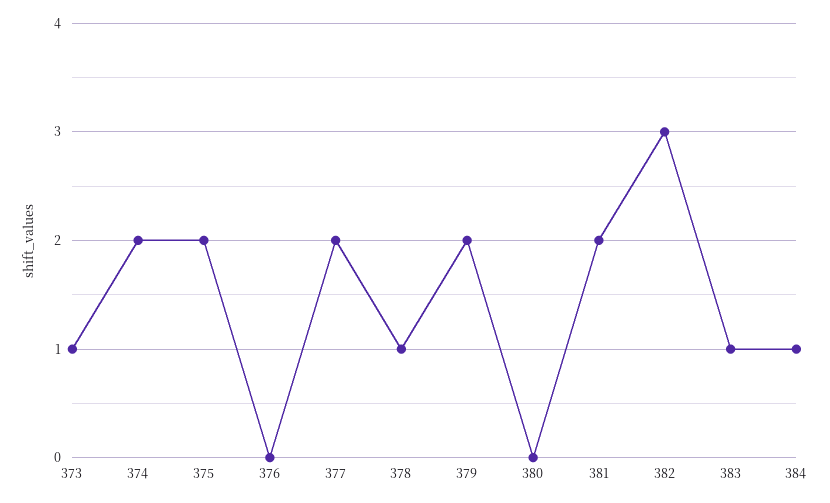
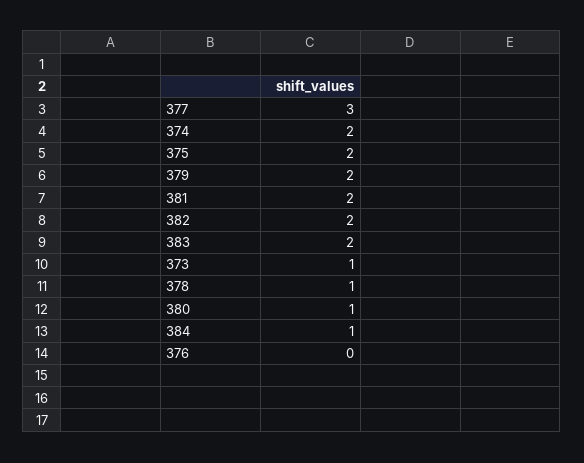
377: 2 -> 3
380: 0 -> 1
382: 3 -> 2
383: 1 -> 2

